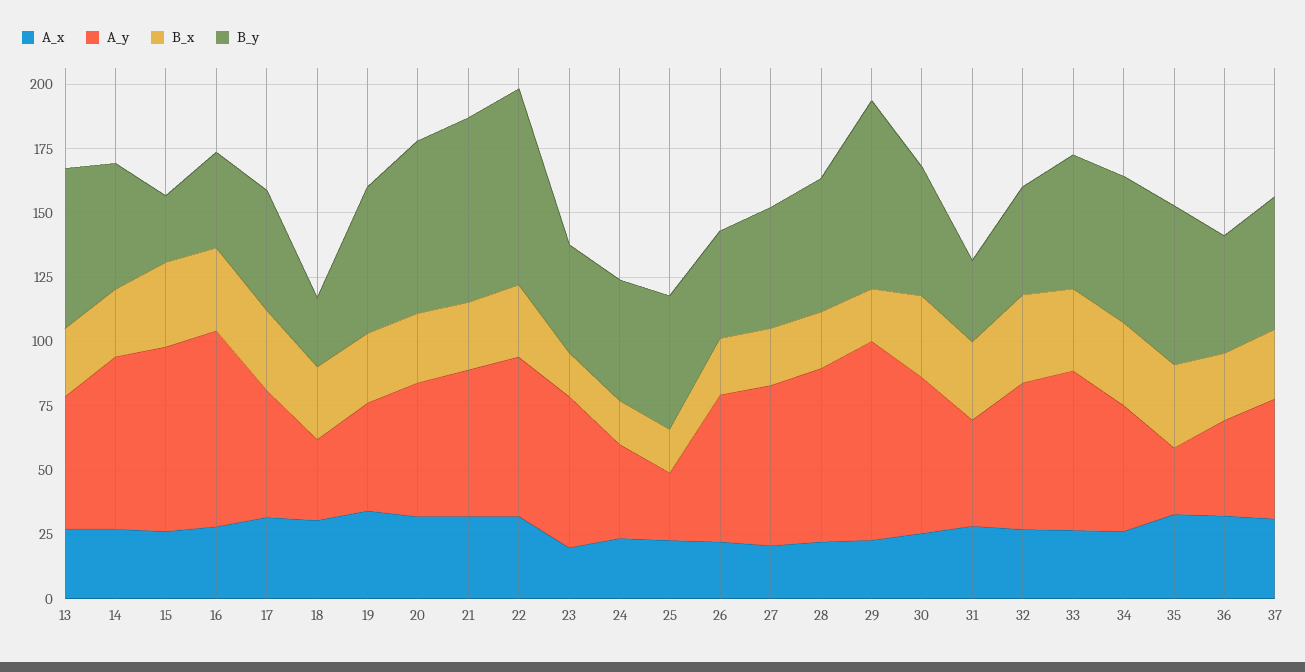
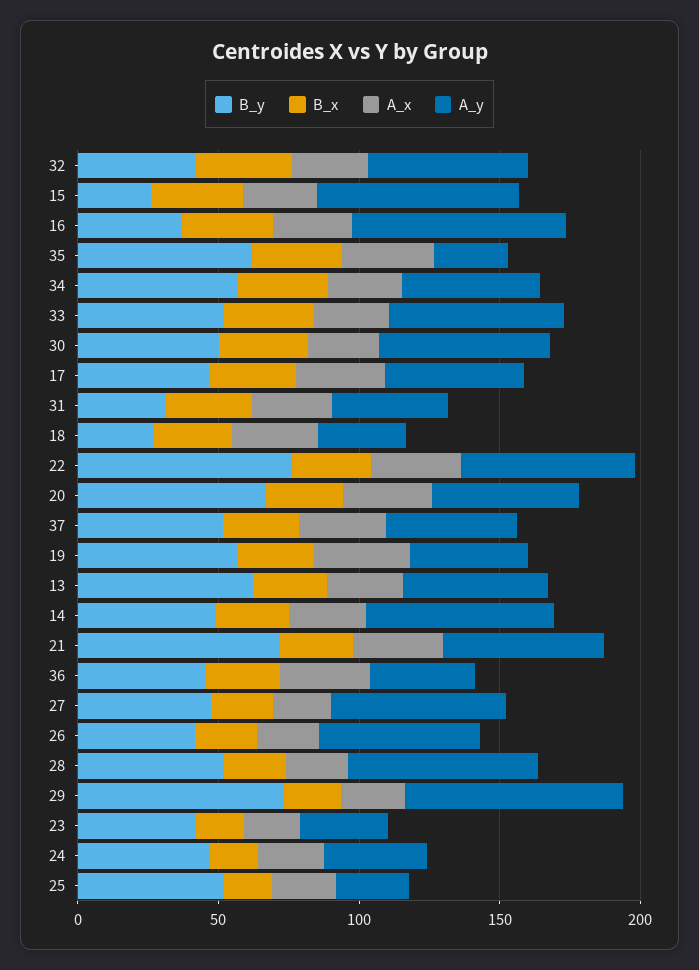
A_y, 23: 60 -> 30

